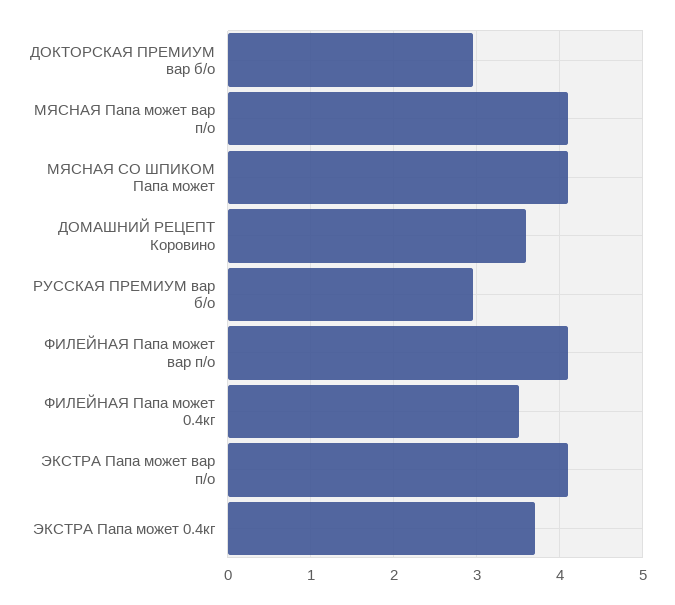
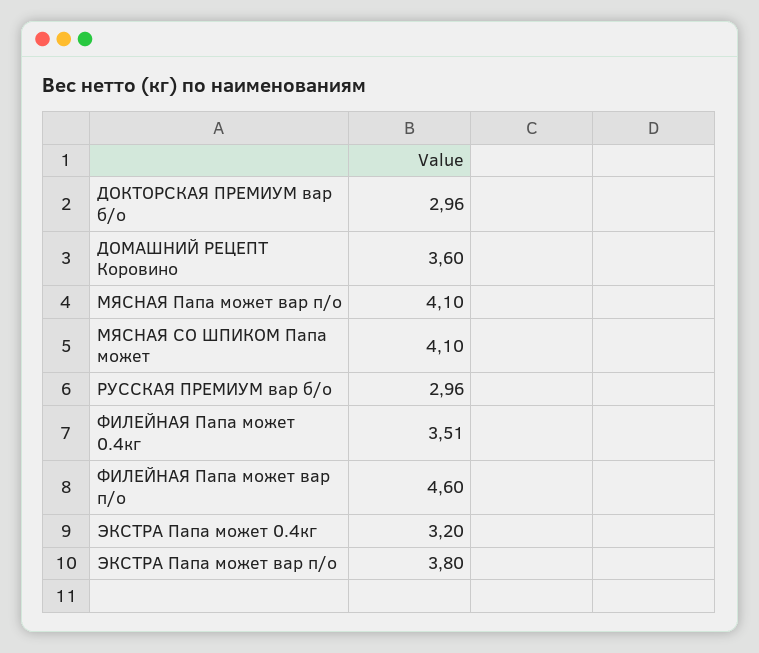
ФИЛЕЙНАЯ Папа может вар п/о: 4.1 -> 4.6
ЭКСТРА Папа может вар п/о: 4.1 -> 3.8
ЭКСТРА Папа может 0.4кг: 3.7 -> 3.2

